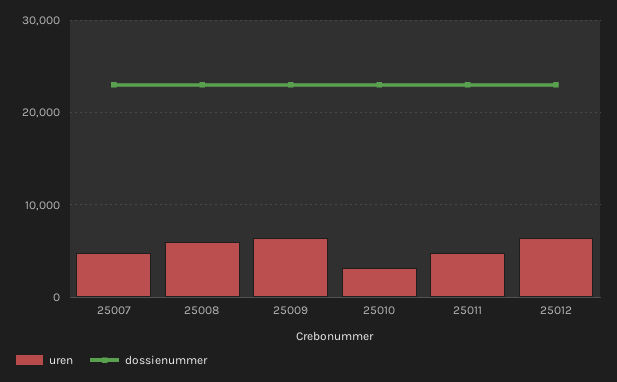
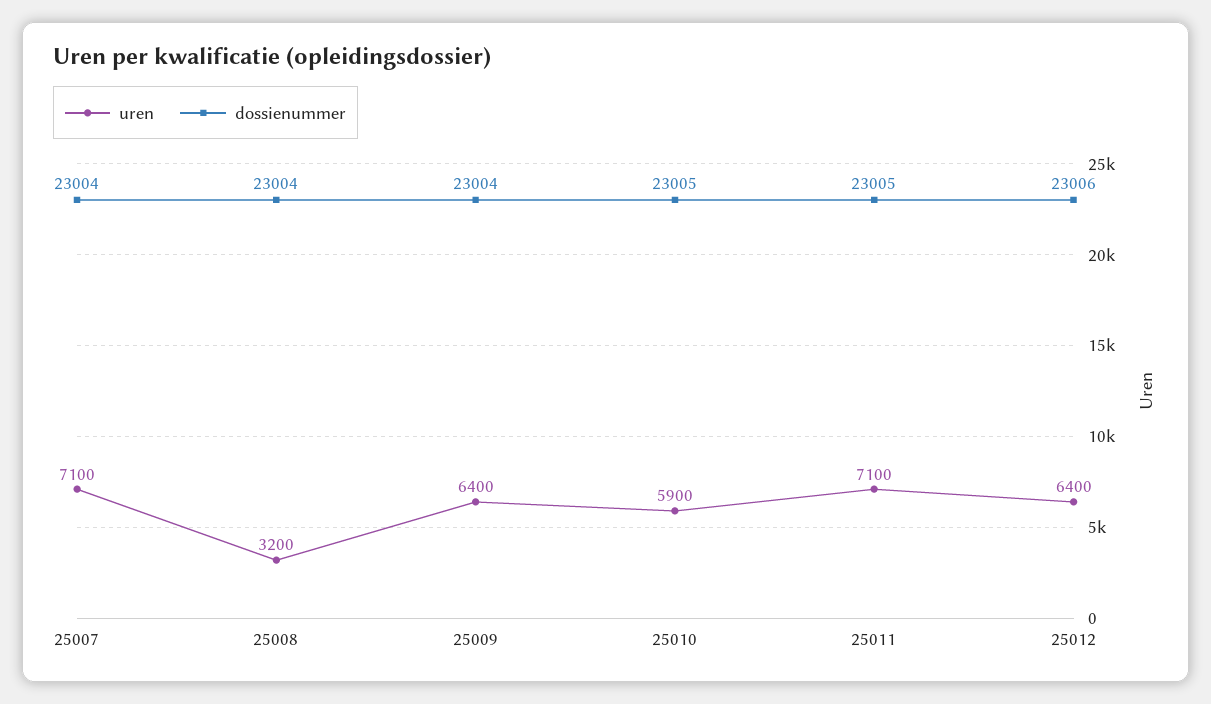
uren, 25007: 5000 -> 7100
uren, 25008: 6000 -> 3200
uren, 25010: 3000 -> 5900
uren, 25011: 5000 -> 7100

